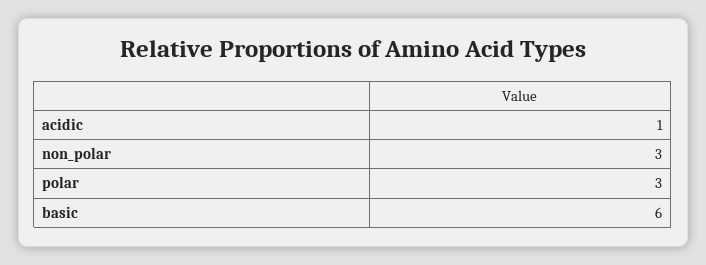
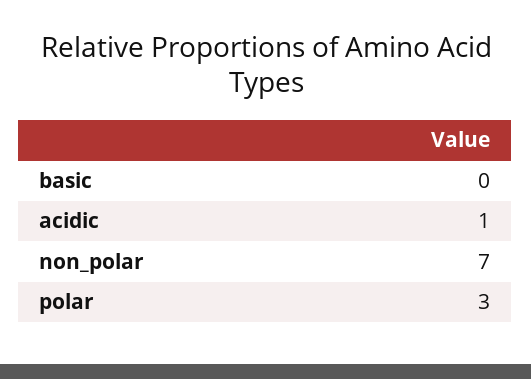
non_polar: 3 -> 7
basic: 6 -> 0

